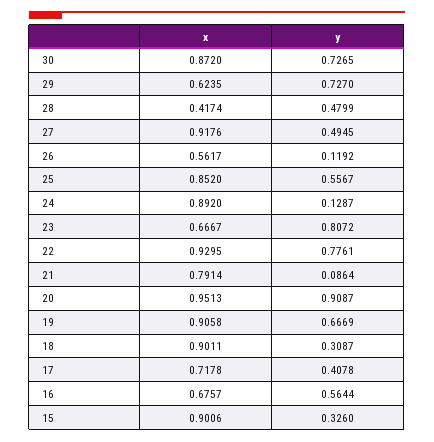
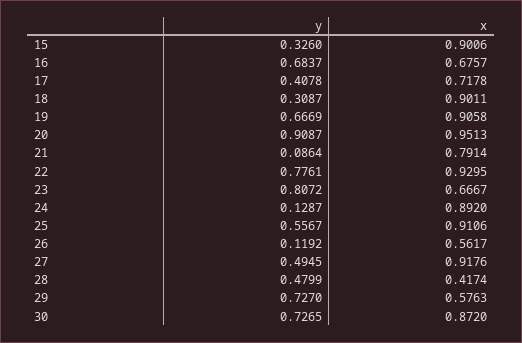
x, 29: 0.6235 -> 0.5763
x, 25: 0.852 -> 0.9106
y, 16: 0.5644 -> 0.6837

